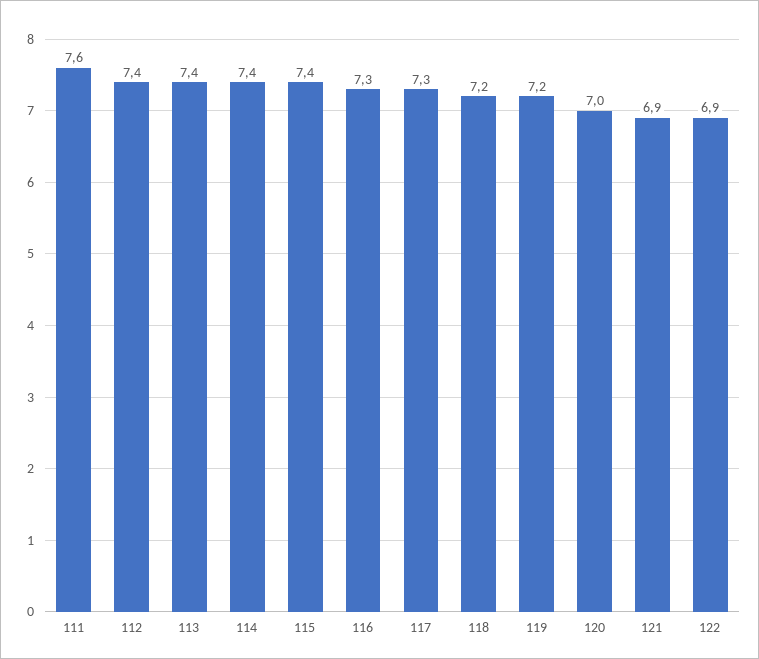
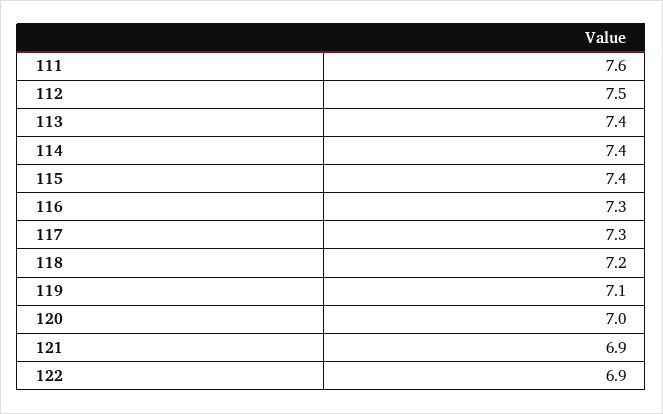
112: 7.4 -> 7.5
119: 7.2 -> 7.1

